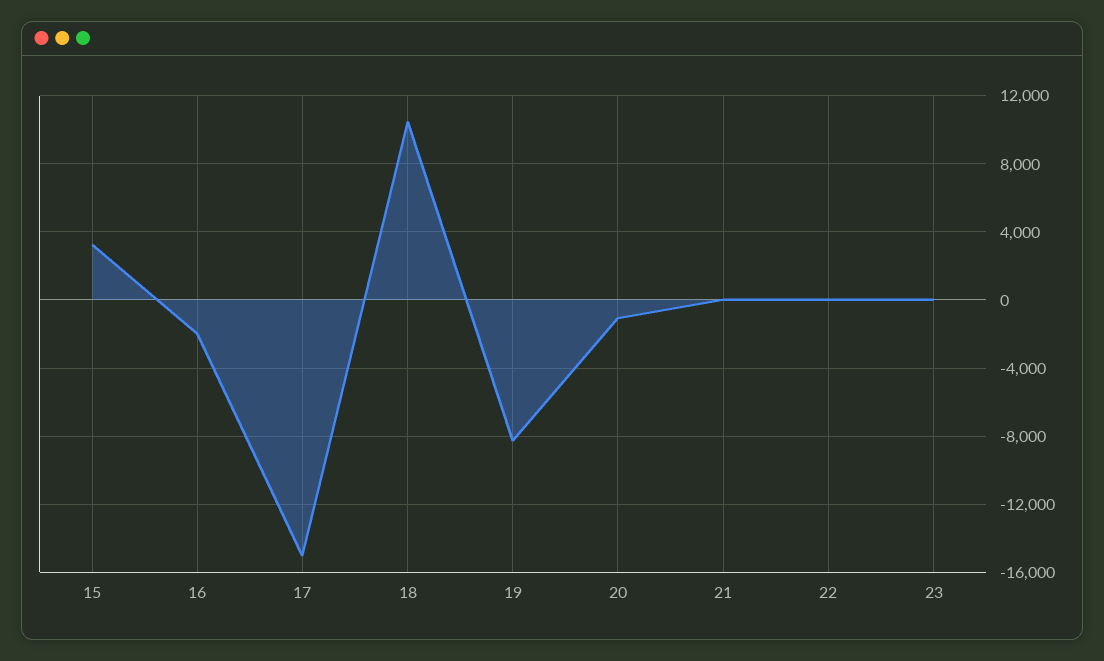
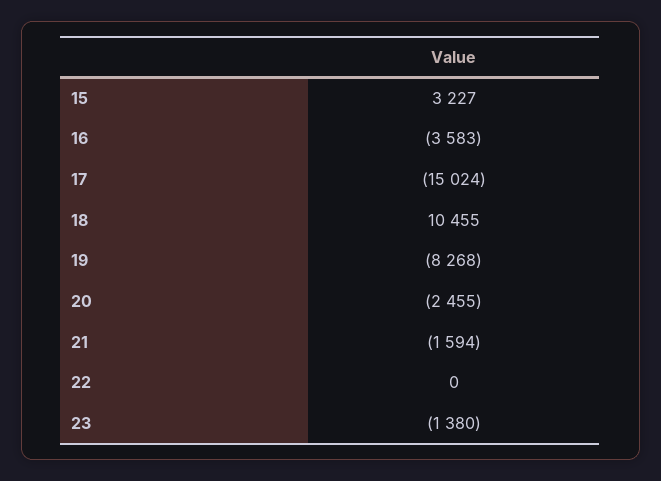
16: -2000 -> -3583
20: -1000 -> -2455
21: 0 -> -1594
23: 0 -> -1380

